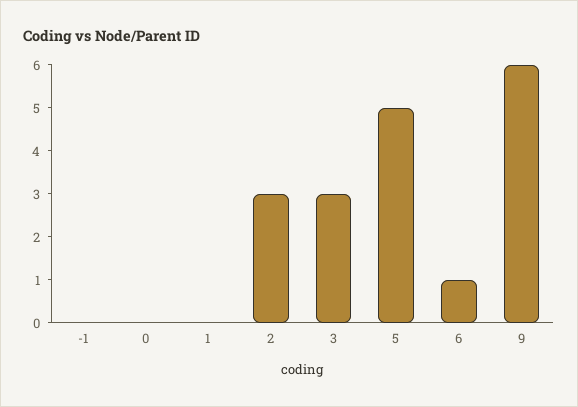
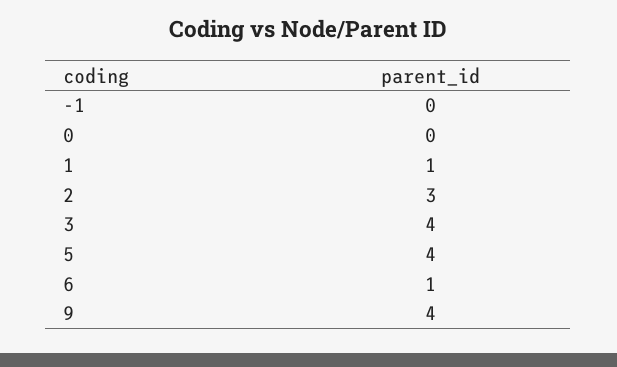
1: 0 -> 1
3: 3 -> 4
5: 5 -> 4
9: 6 -> 4

